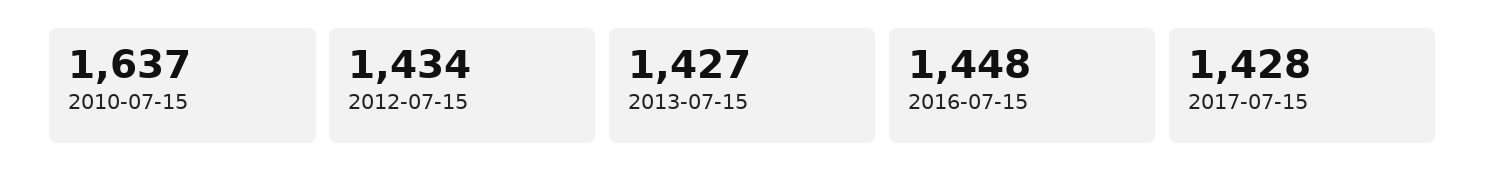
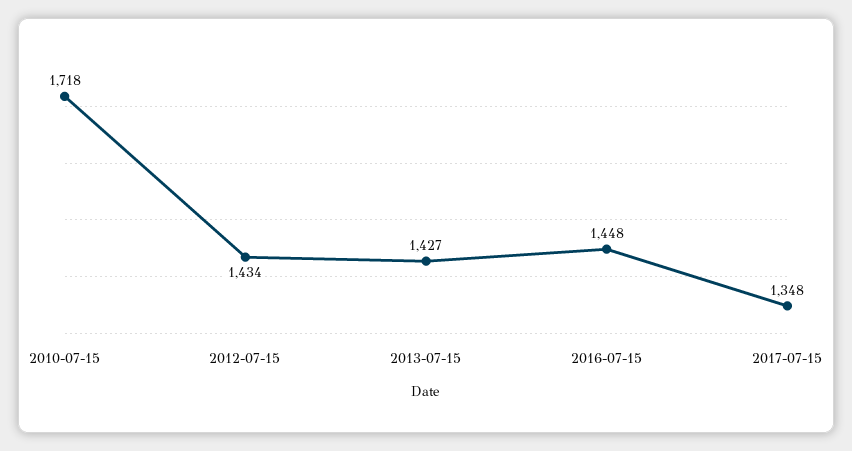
2010-07-15: 1637 -> 1718
2017-07-15: 1428 -> 1348

